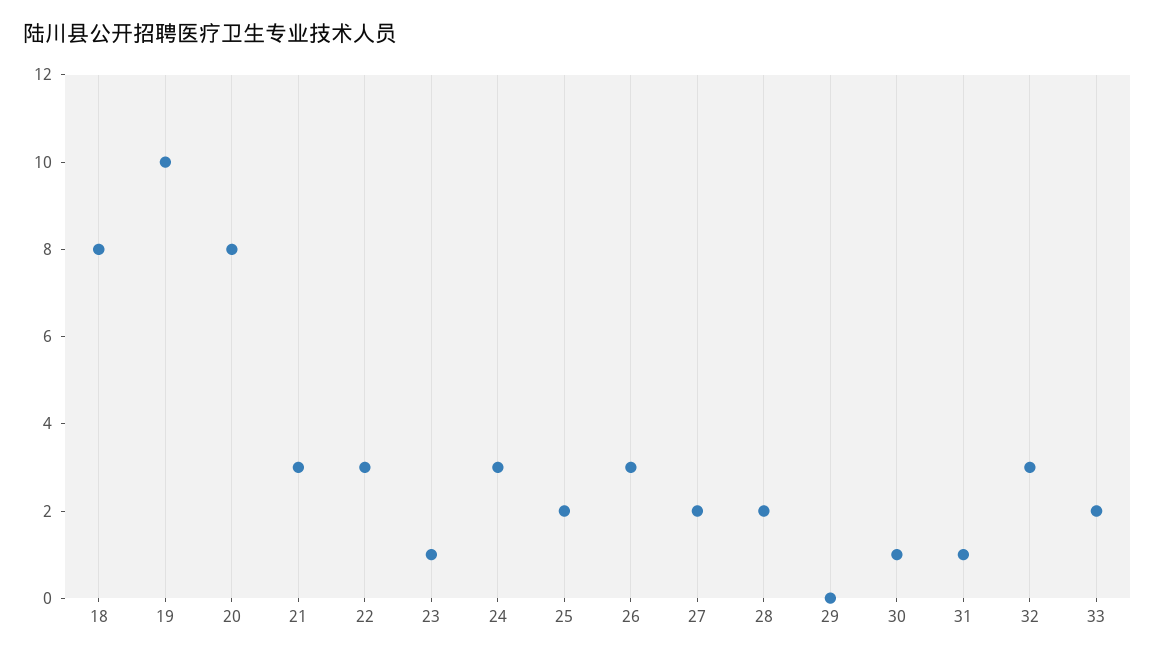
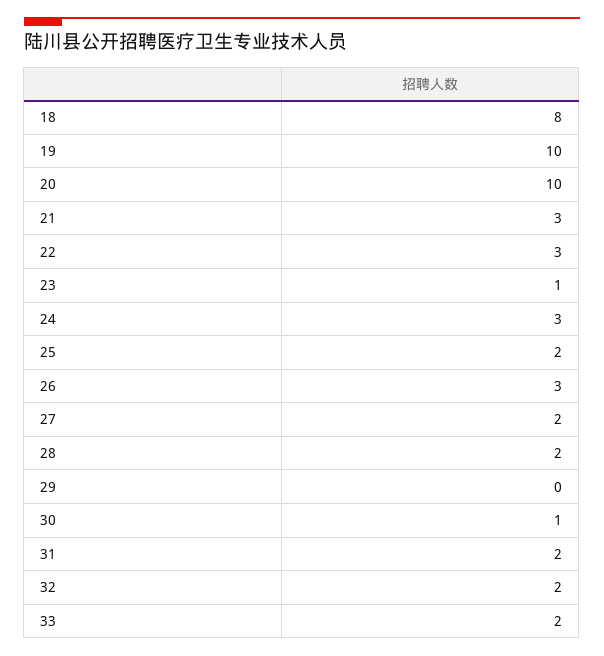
20: 8 -> 10
31: 1 -> 2
32: 3 -> 2

